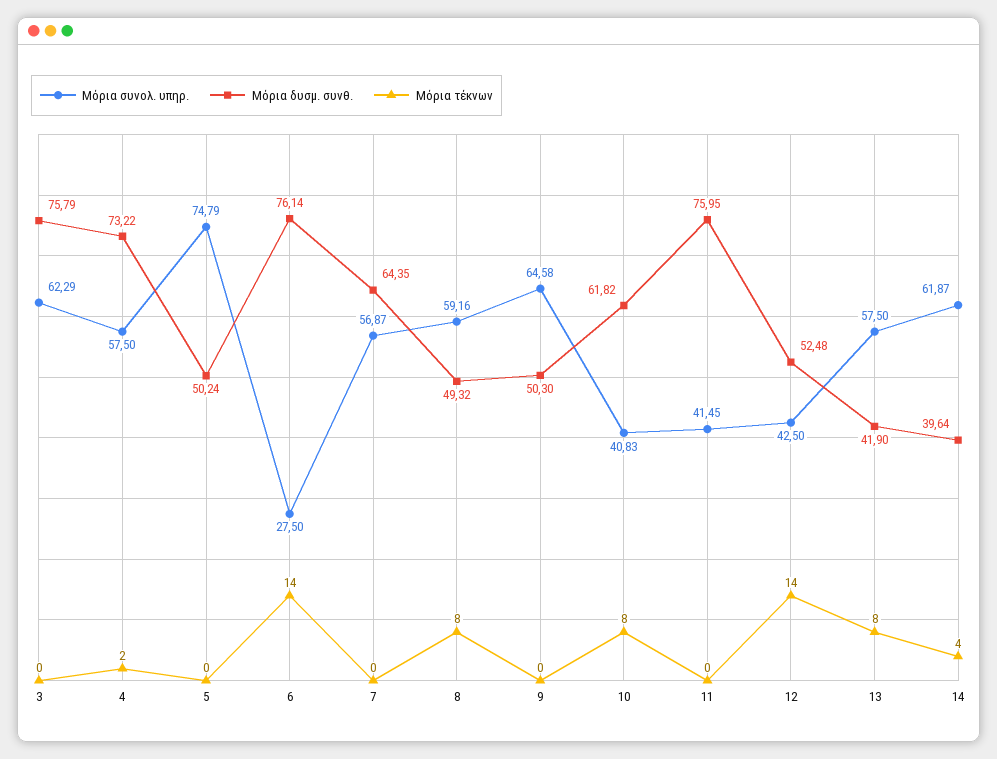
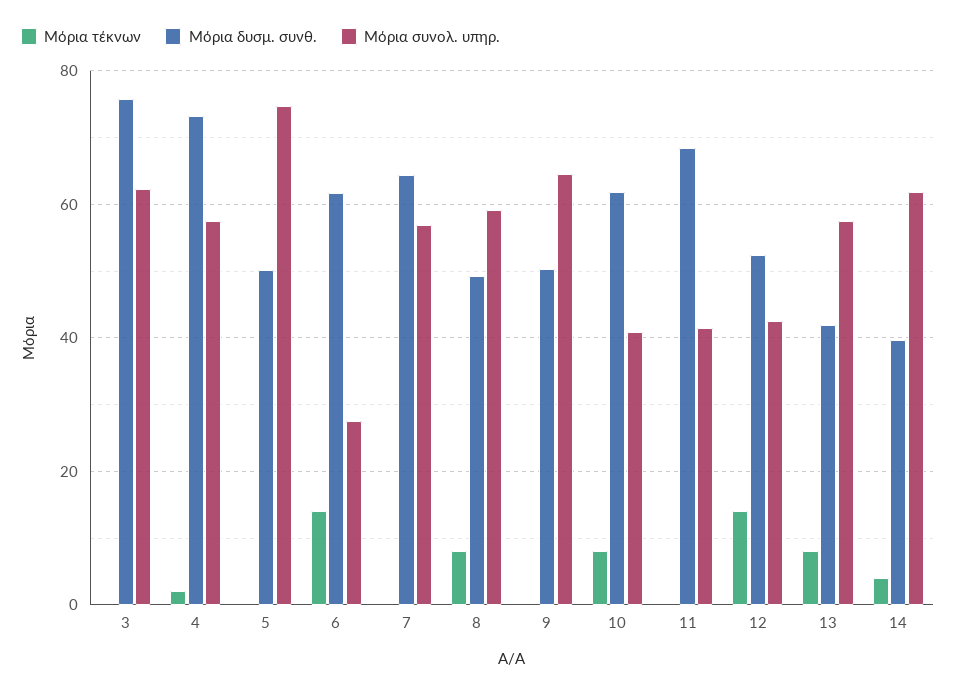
Μόρια δυσμ. συνθ., 6: 76.14 -> 62
Μόρια δυσμ. συνθ., 11: 75.95 -> 68

